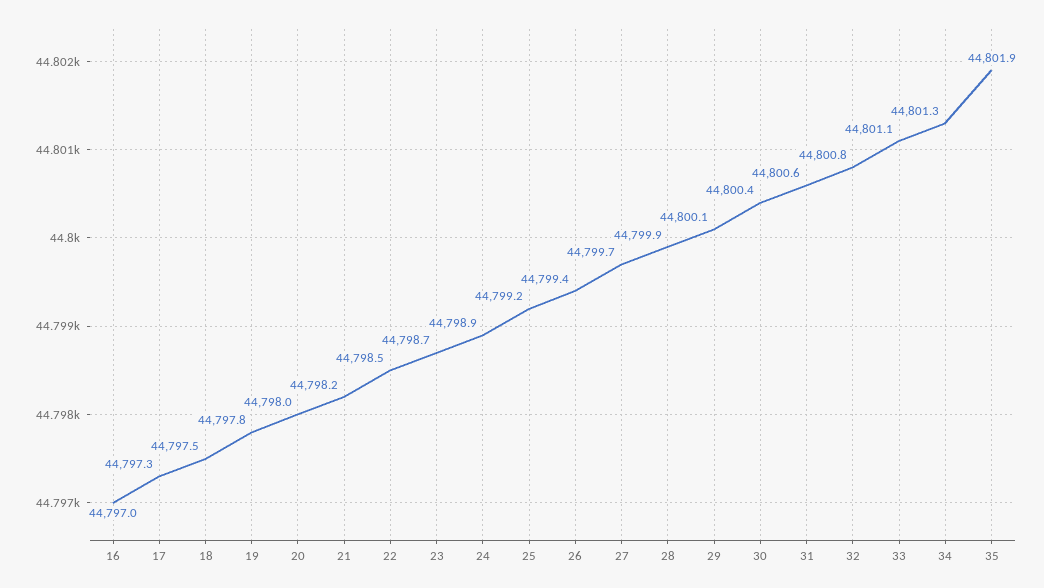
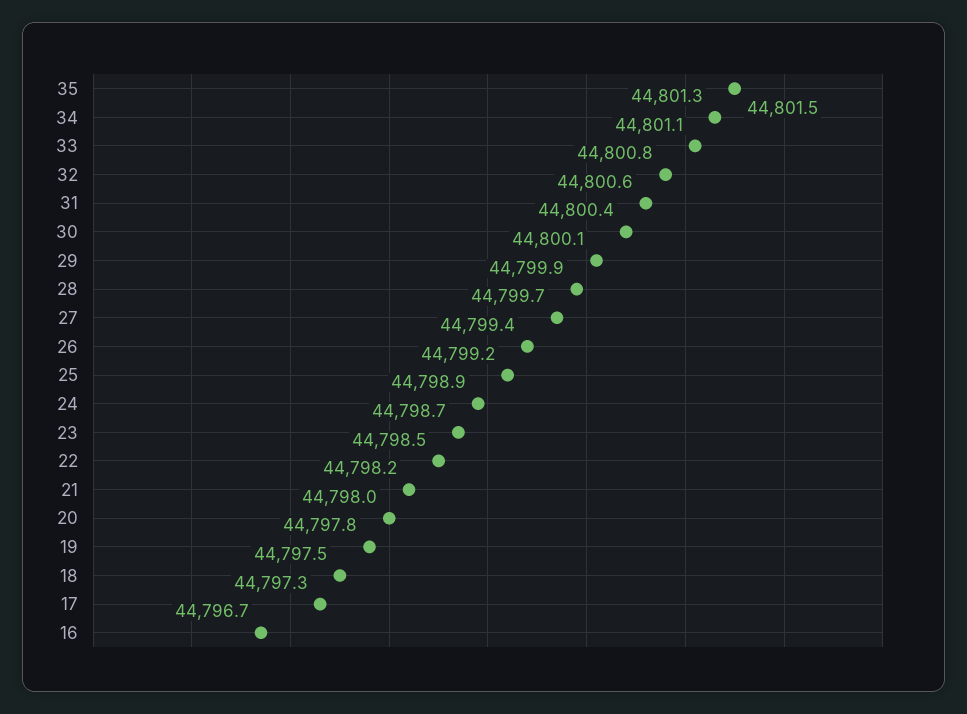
16: 44797 -> 44796.7
35: 44801.9 -> 44801.5

